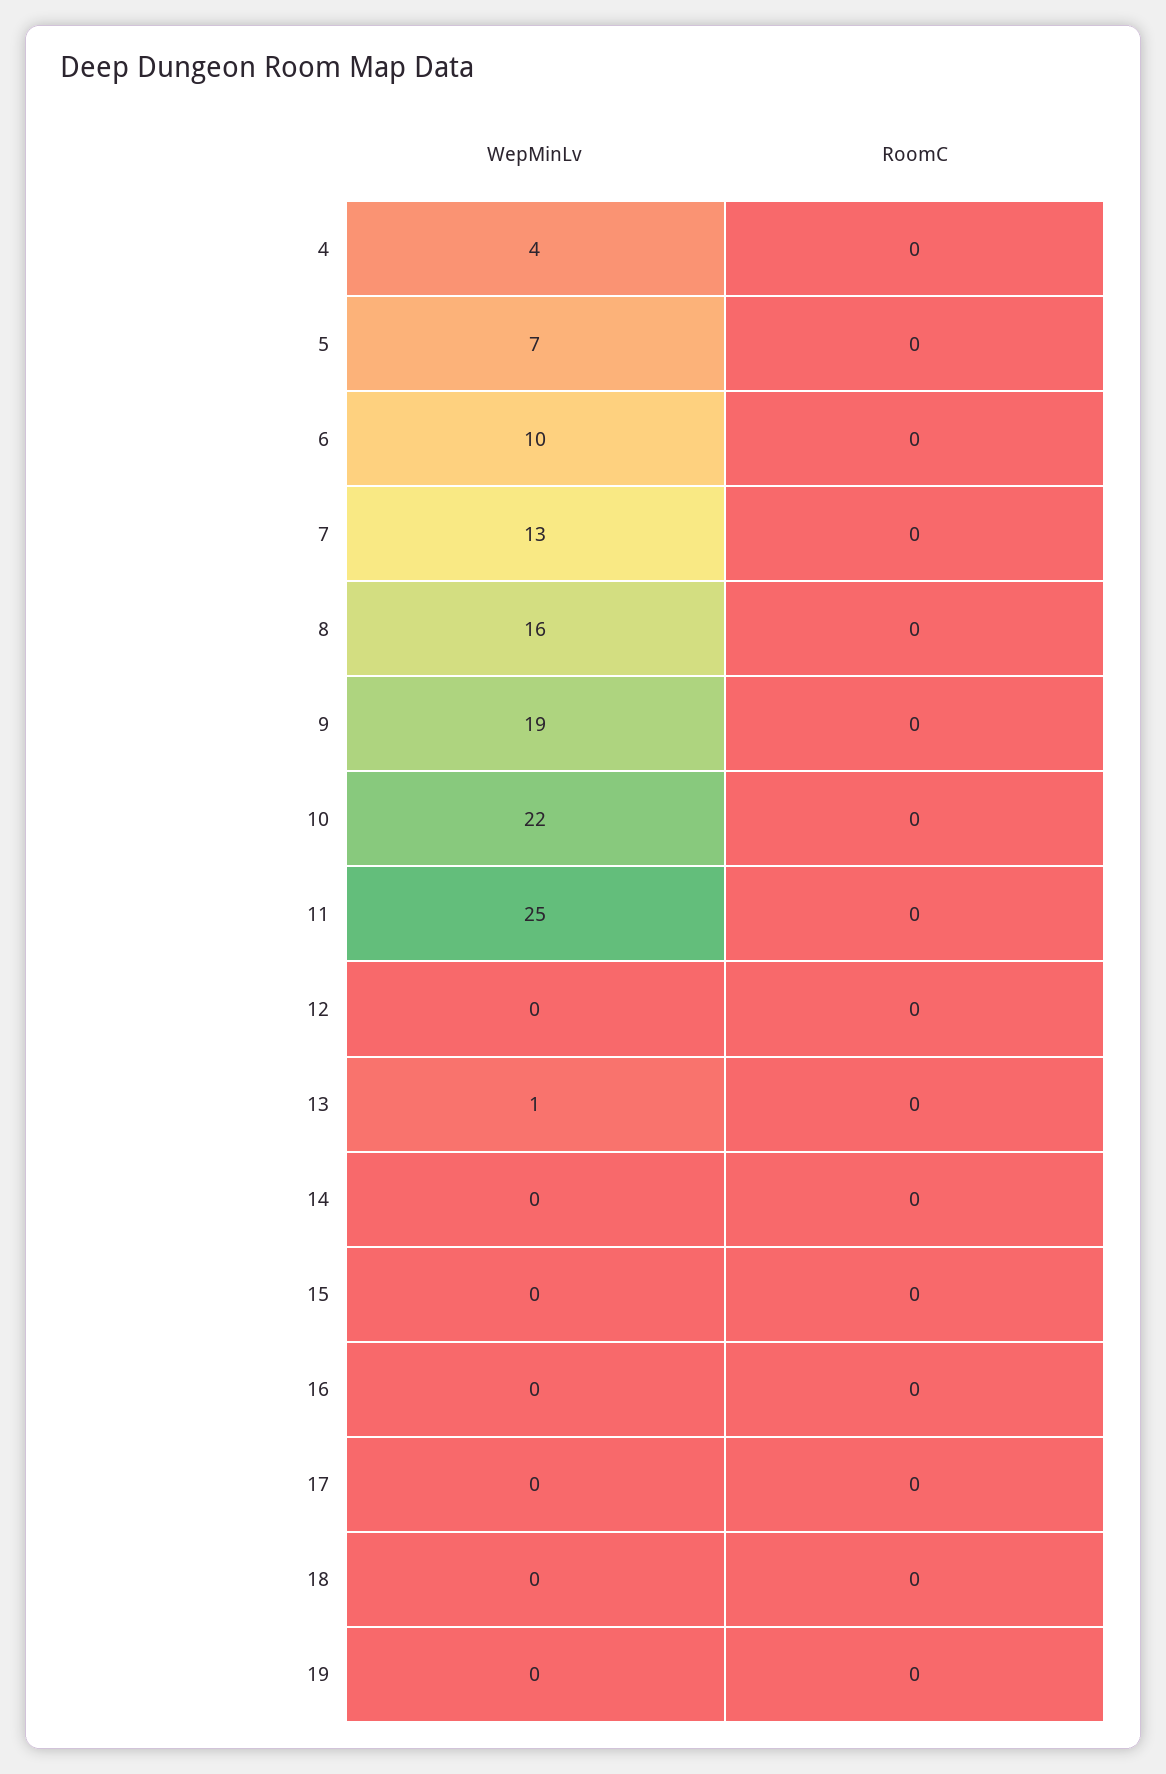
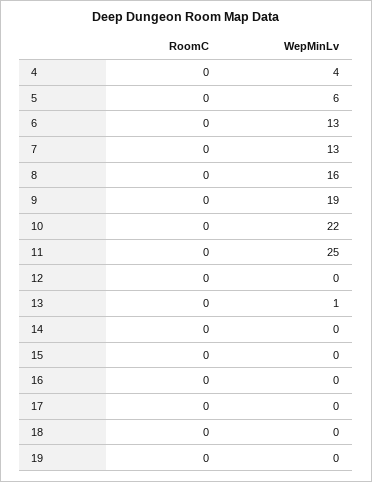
WepMinLv, 5: 7 -> 6
WepMinLv, 6: 10 -> 13

